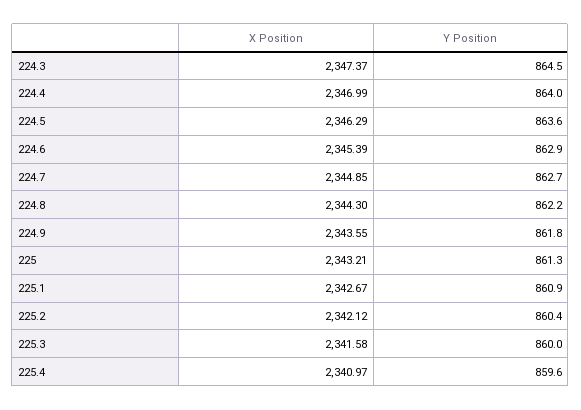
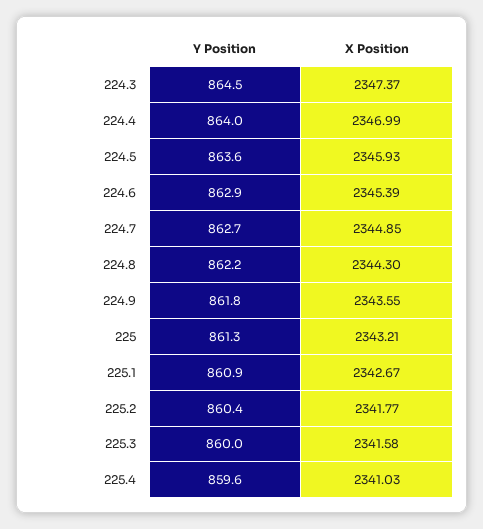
X Position, 224.5: 2346.29 -> 2345.93
X Position, 225.2: 2342.12 -> 2341.77
X Position, 225.4: 2340.97 -> 2341.03

